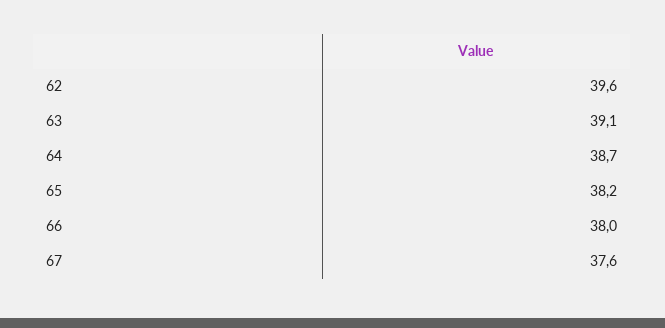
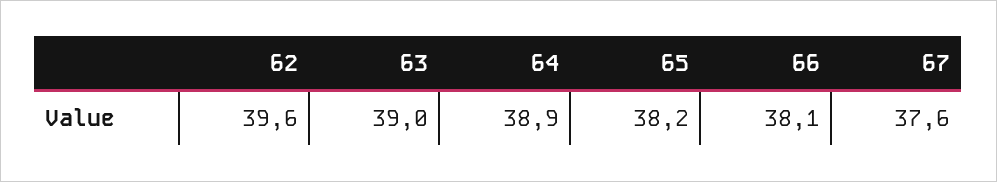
63: 39.1 -> 39
64: 38.7 -> 38.9
66: 38 -> 38.1

